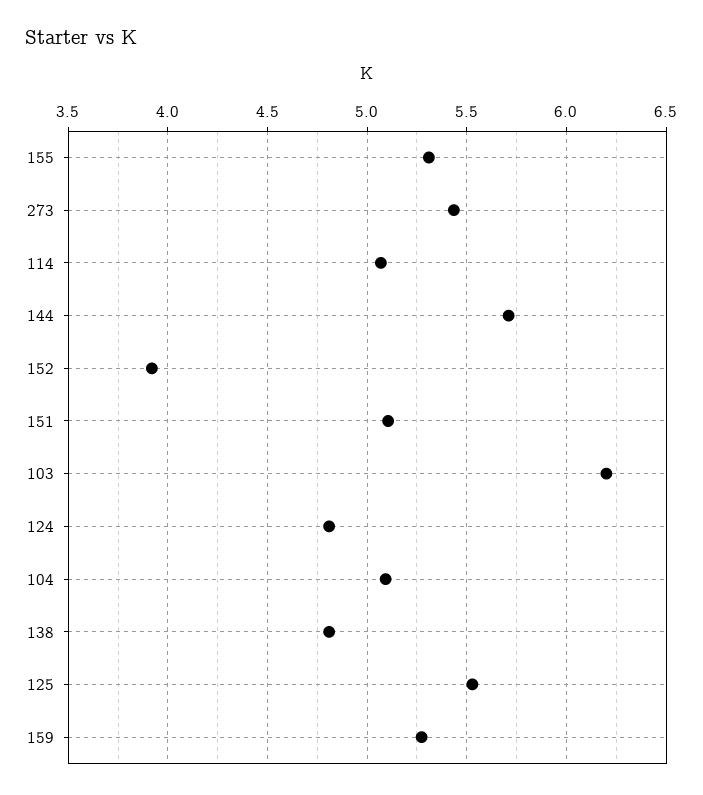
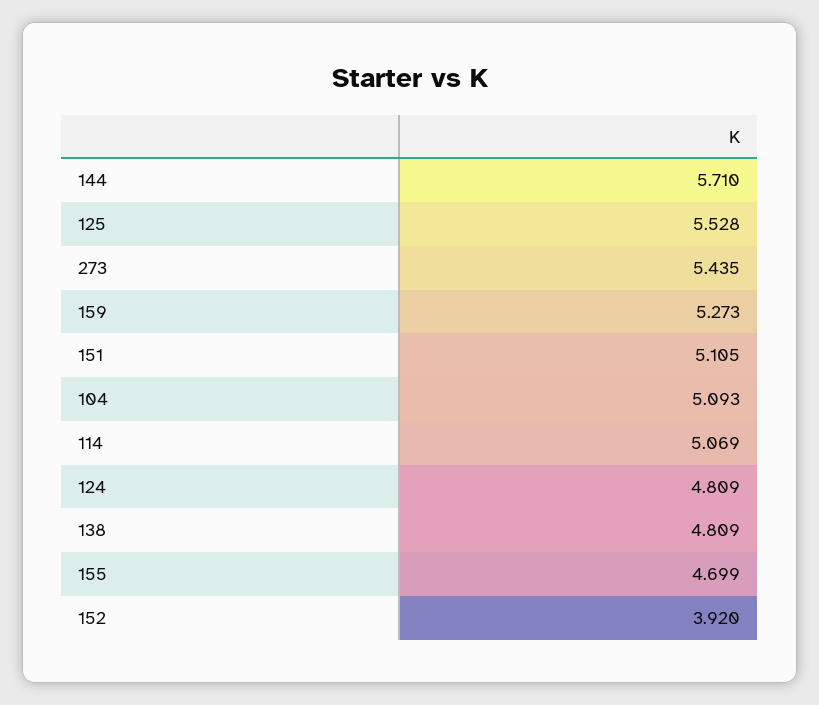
155: 5.3 -> 4.699
103: 6.2 -> none

